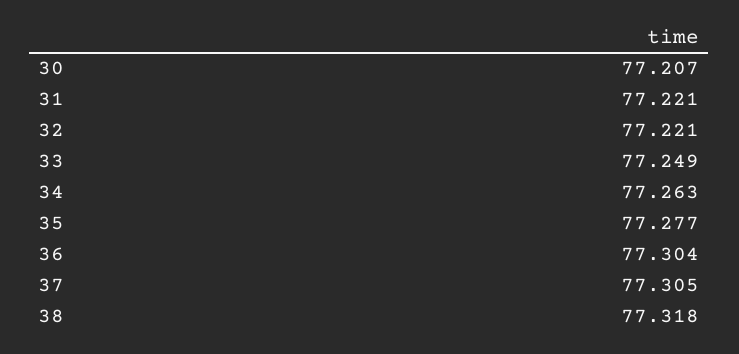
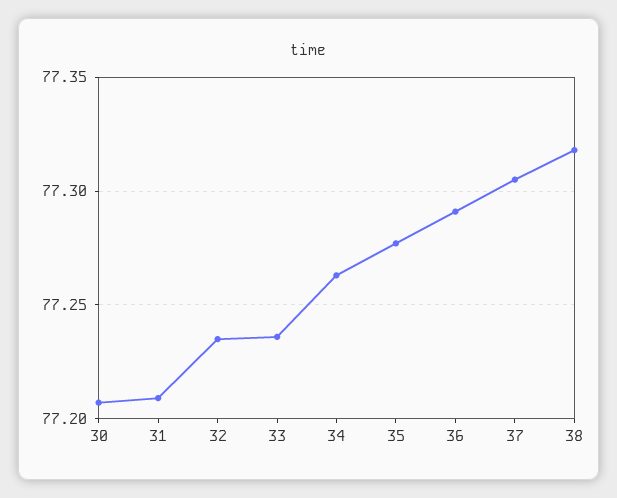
31: 77.221 -> 77.21
32: 77.221 -> 77.235
33: 77.249 -> 77.235
36: 77.304 -> 77.29

